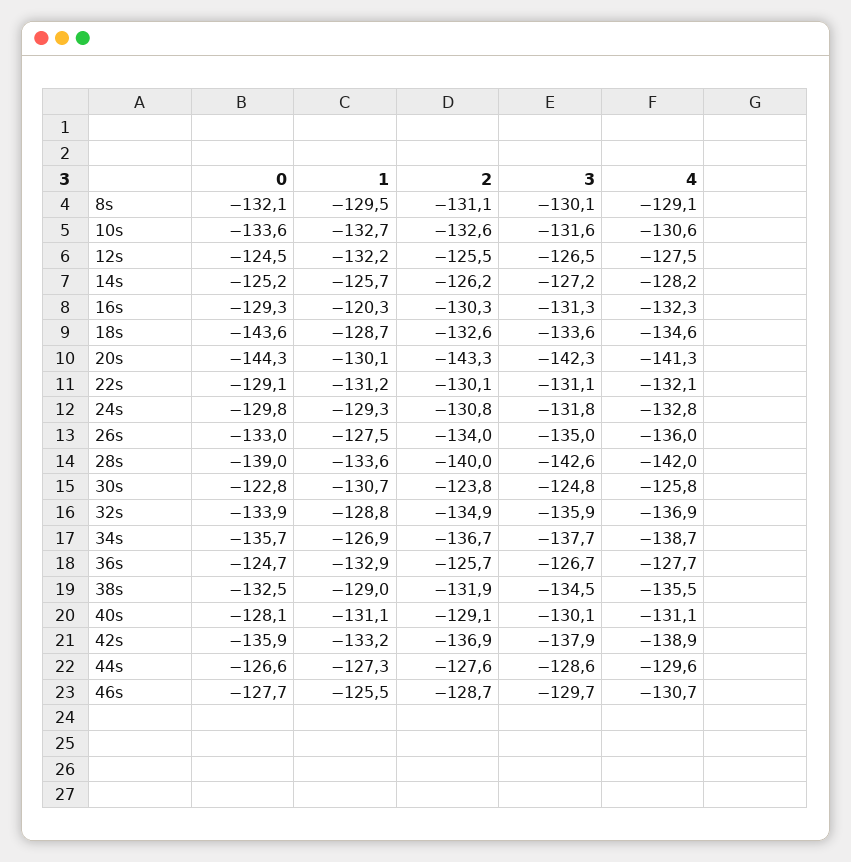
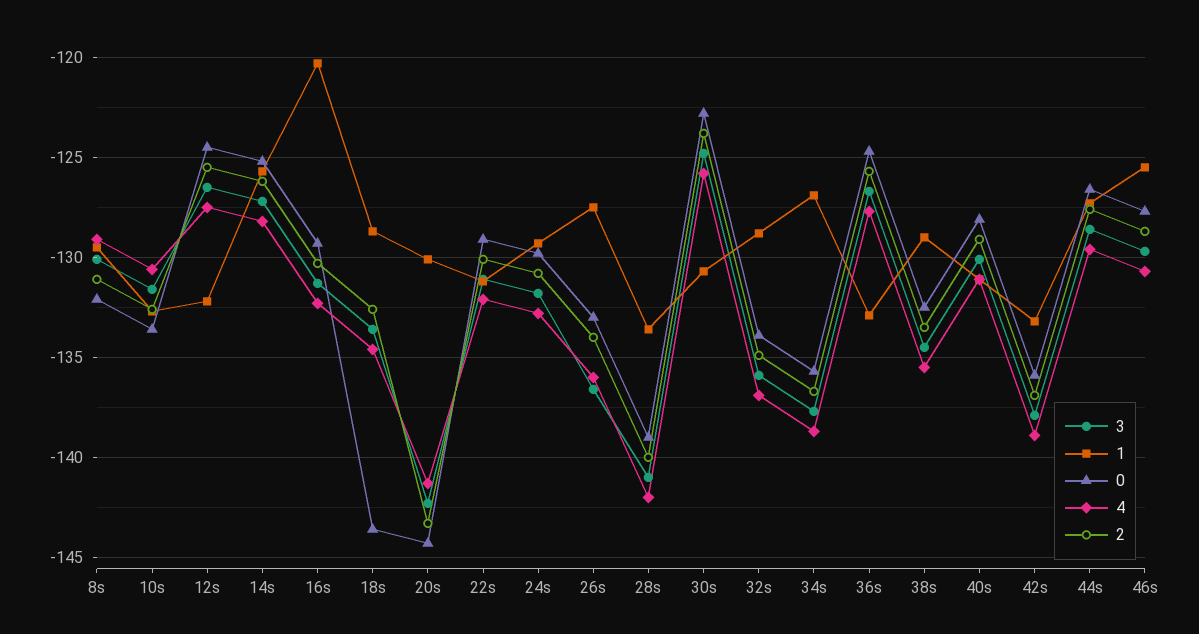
3, 26s: -135 -> -136.5
3, 28s: -142.6 -> -141
2, 38s: -131.9 -> -133.5

